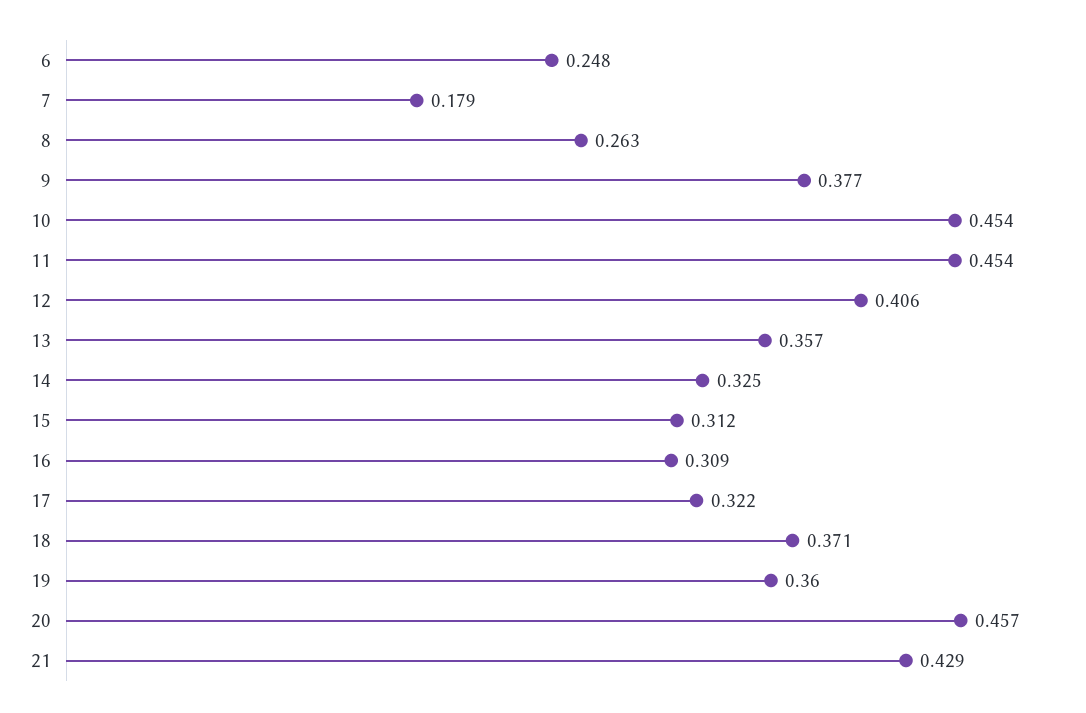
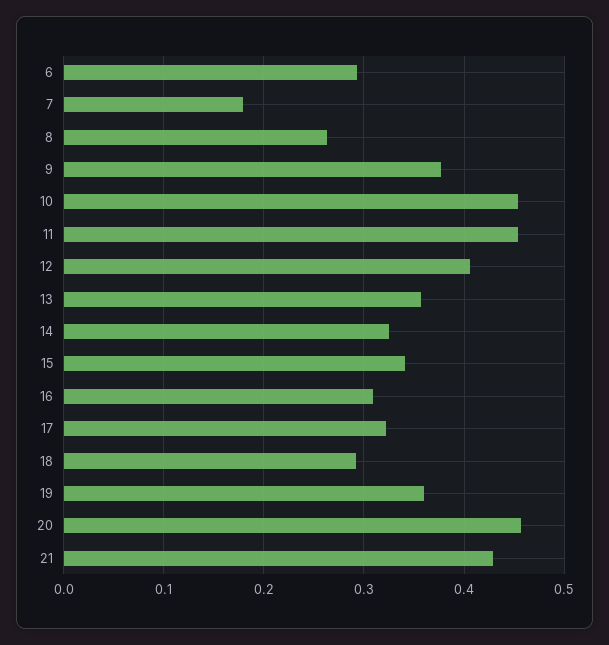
6: 0.248 -> 0.29
15: 0.312 -> 0.34
18: 0.371 -> 0.29

